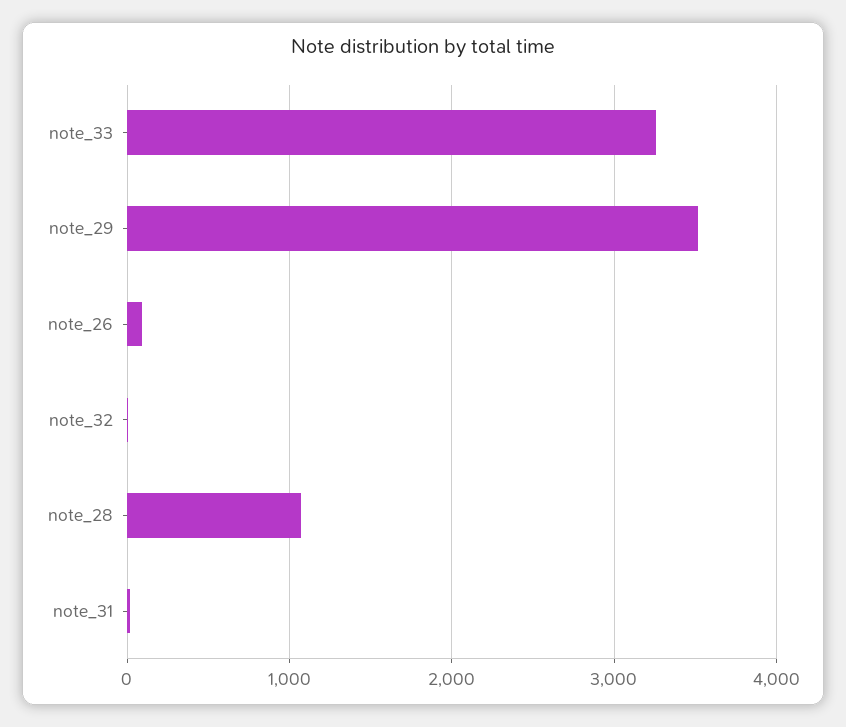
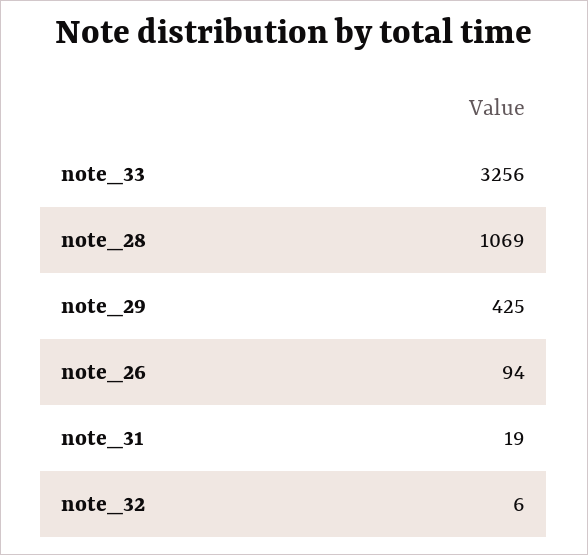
note_29: 3500 -> 425

